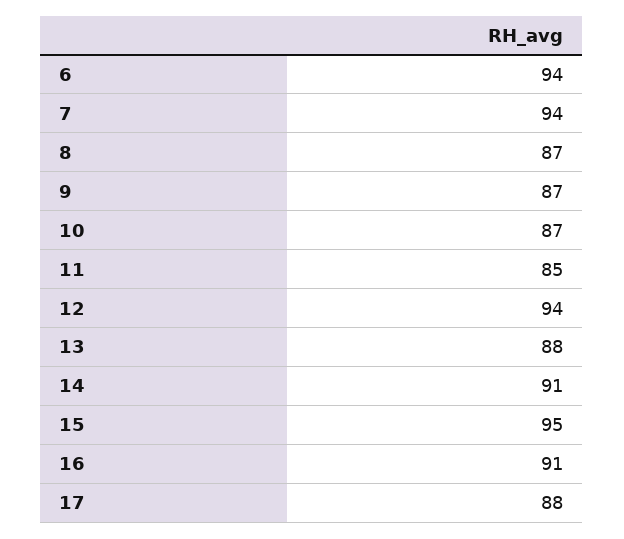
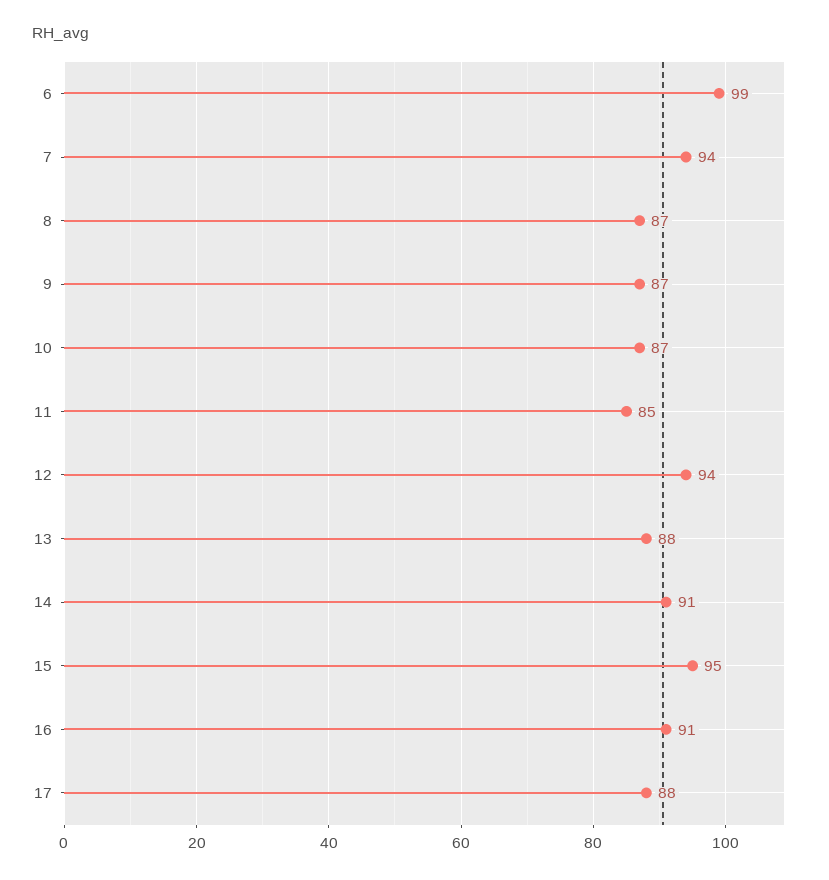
6: 94 -> 99

